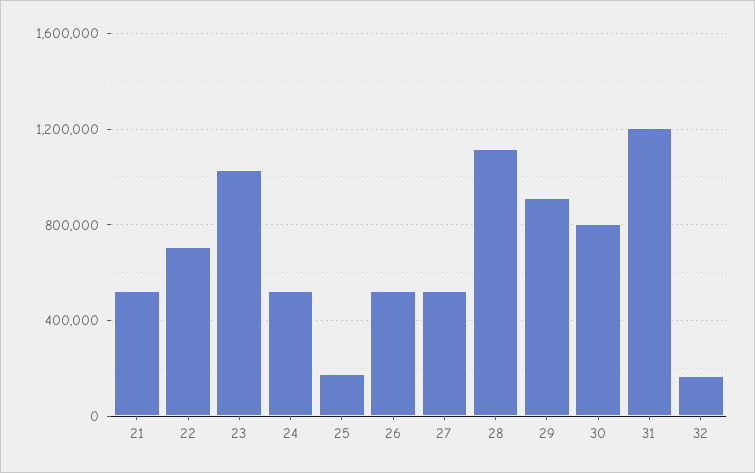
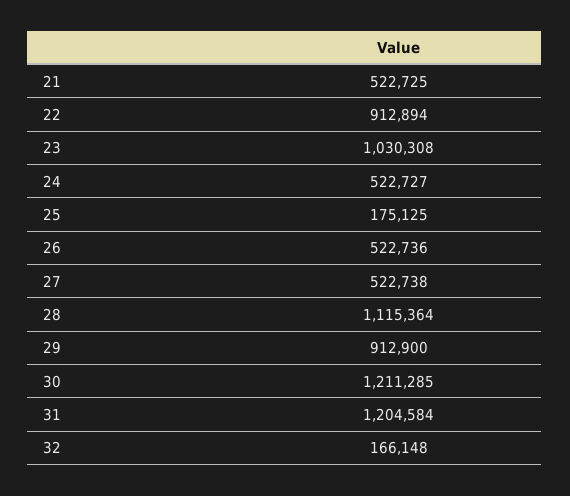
22: 700000 -> 912894
30: 800000 -> 1211285

